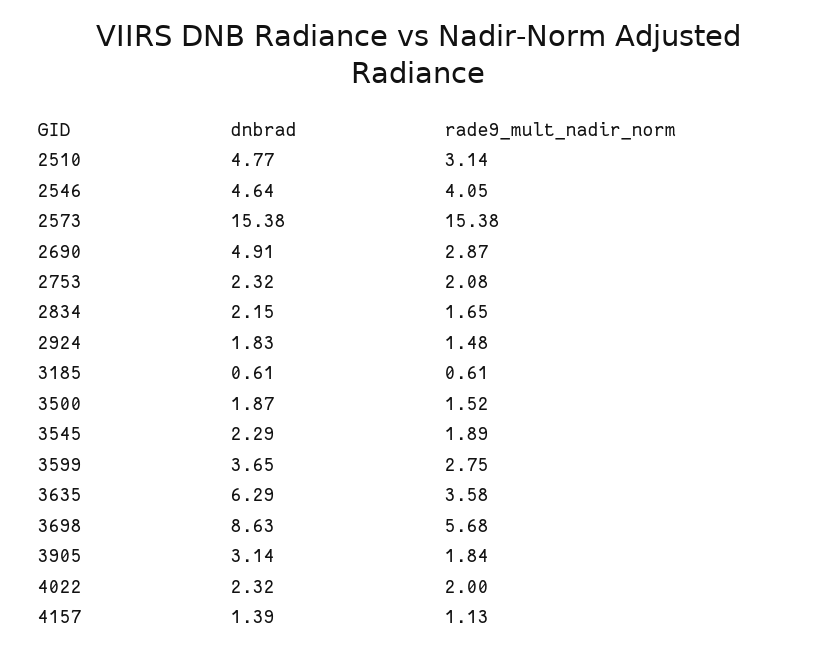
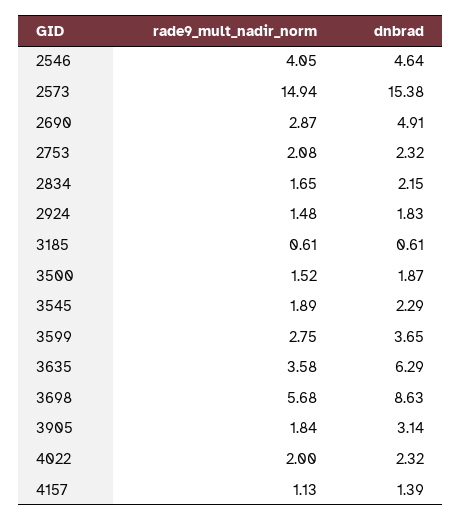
dnbrad, 2510: 4.77 -> none
rade9_mult_nadir_norm, 2510: 3.14 -> none
rade9_mult_nadir_norm, 2573: 15.38 -> 14.94

